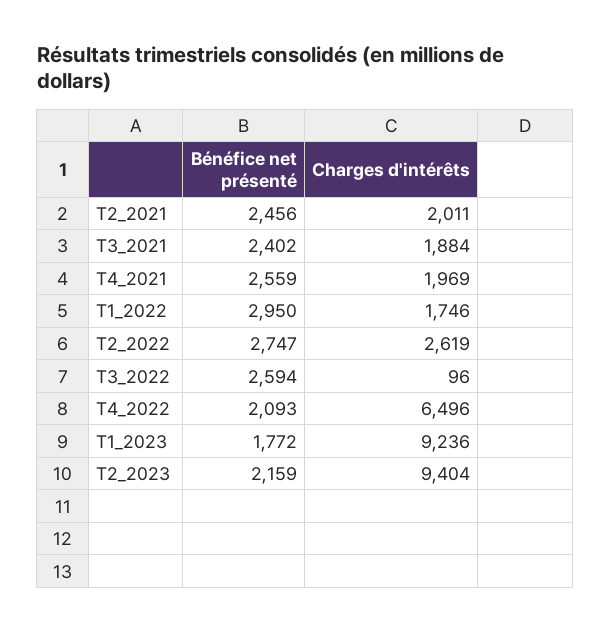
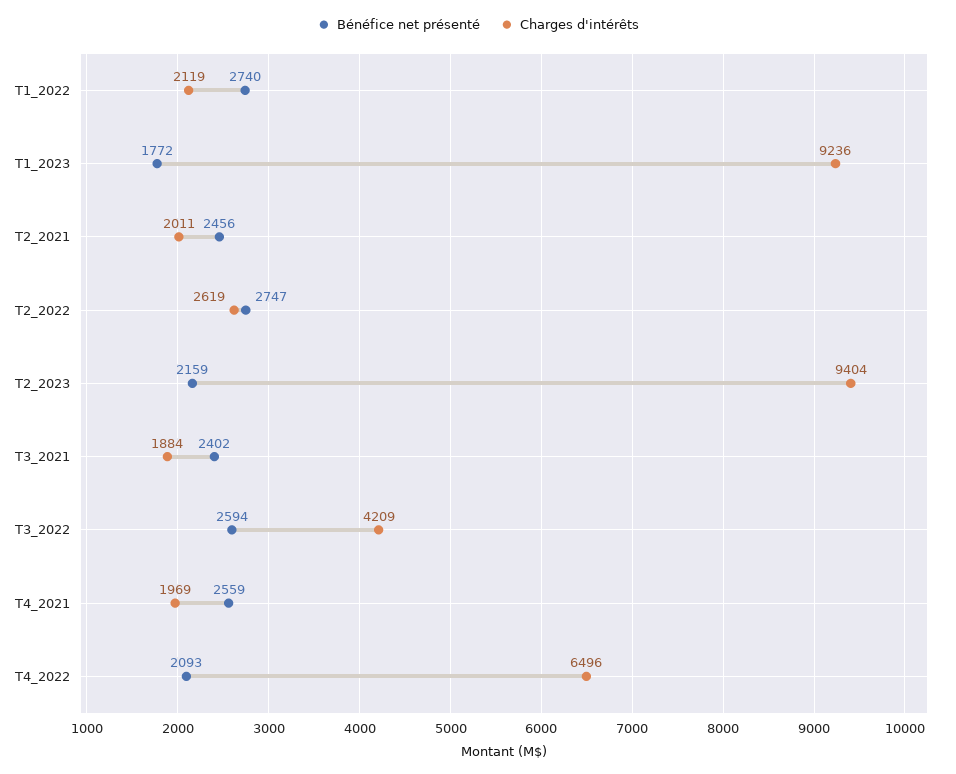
Bénéfice net présenté, T1_2022: 2950 -> 2740
Charges d'intérêts, T1_2022: 1746 -> 2119
Charges d'intérêts, T3_2022: 96 -> 4209

